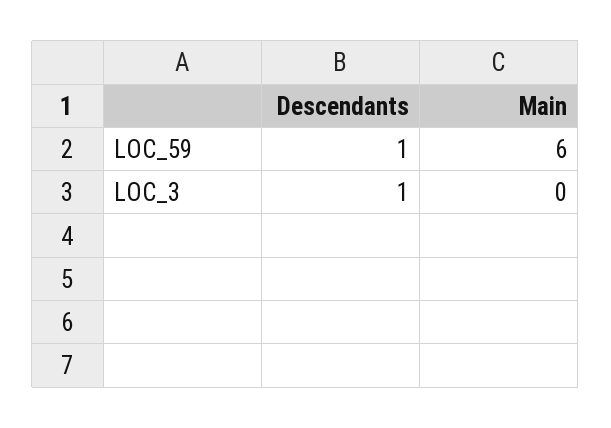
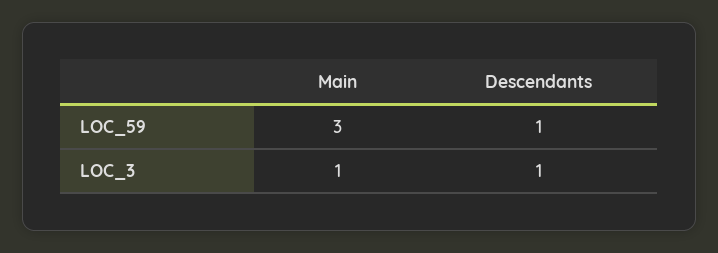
Main, LOC_59: 6 -> 3
Main, LOC_3: 0 -> 1

